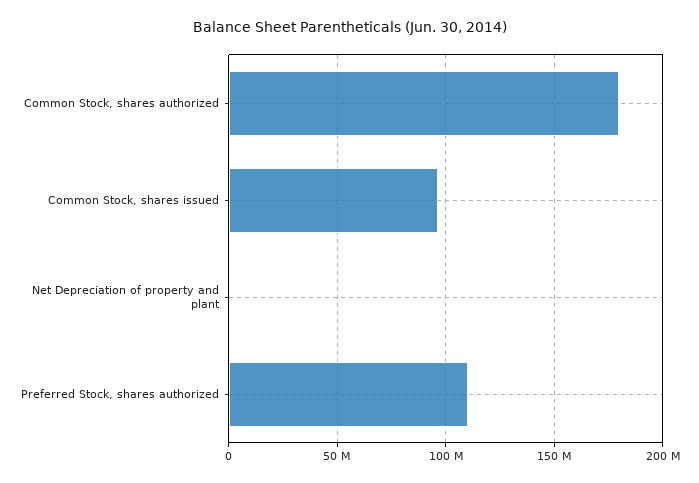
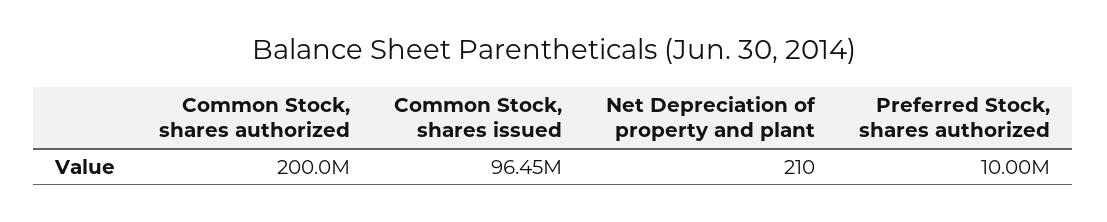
Common Stock, shares authorized: 180000000 -> 200000000
Preferred Stock, shares authorized: 110000000 -> 10000000

